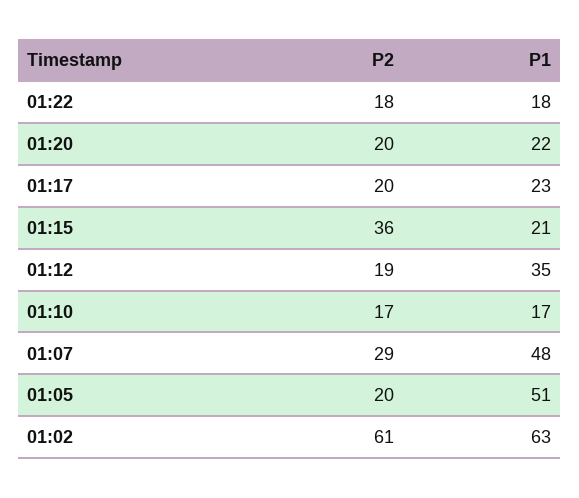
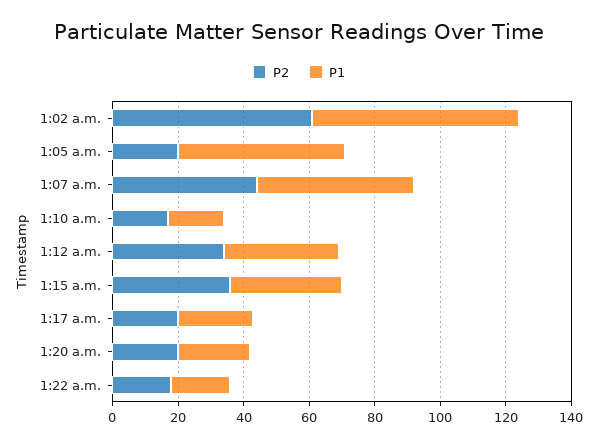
P1, 01:15: 21 -> 35
P2, 01:12: 19 -> 35
P2, 01:07: 29 -> 45

